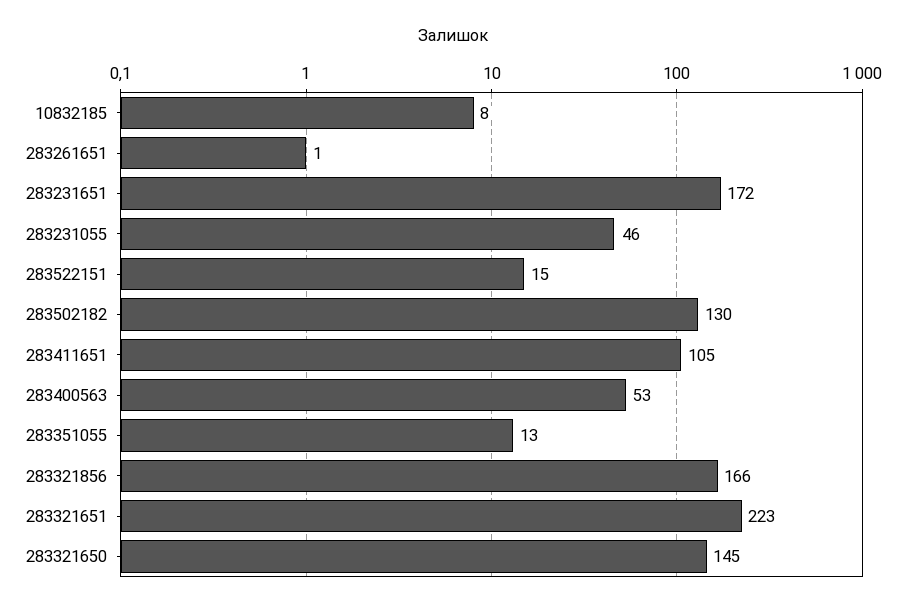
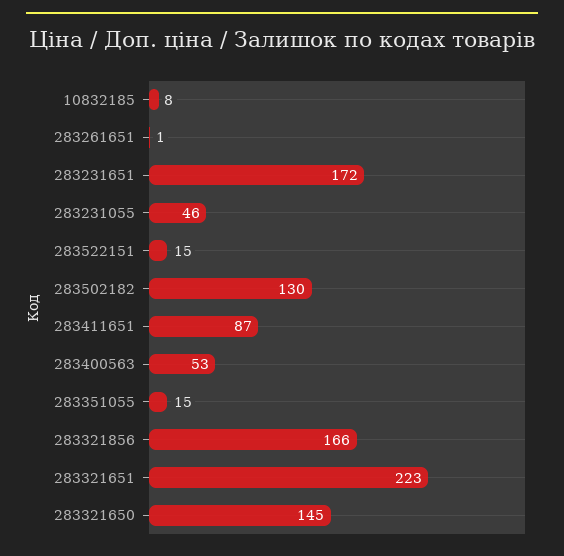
283411651: 105 -> 87
283351055: 13 -> 15

